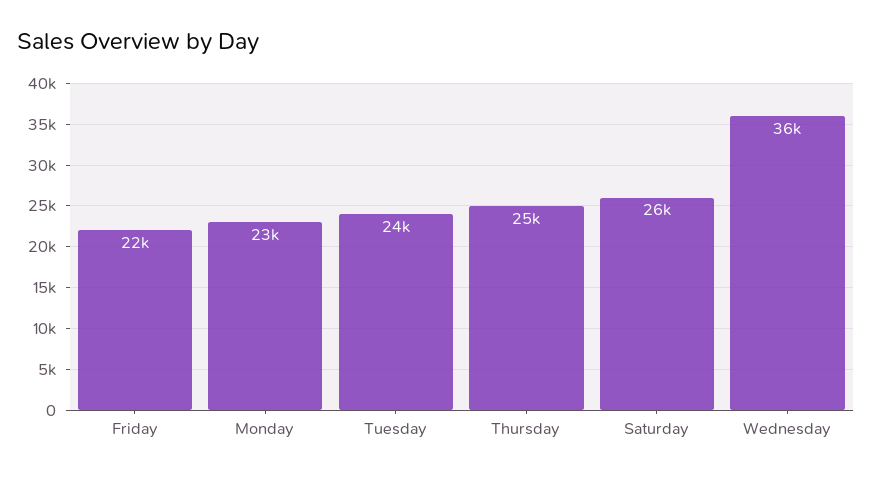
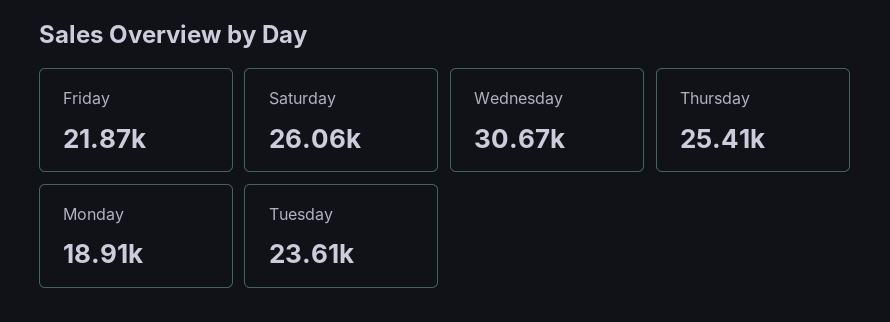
Monday: 23000 -> 18910
Wednesday: 36000 -> 30670

